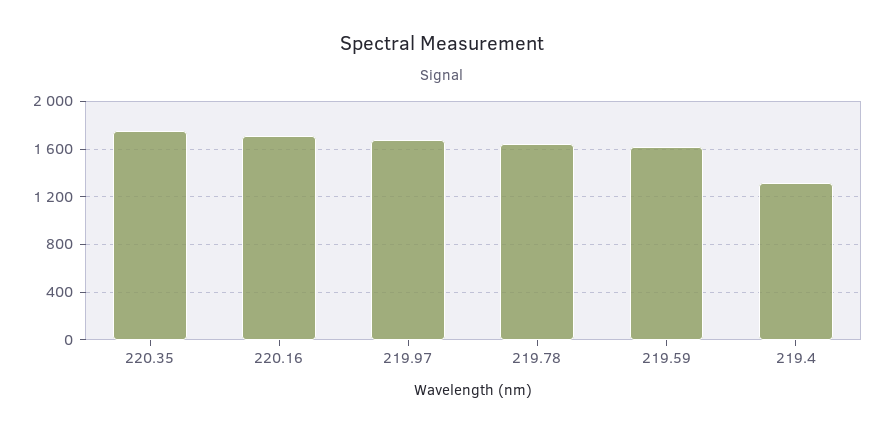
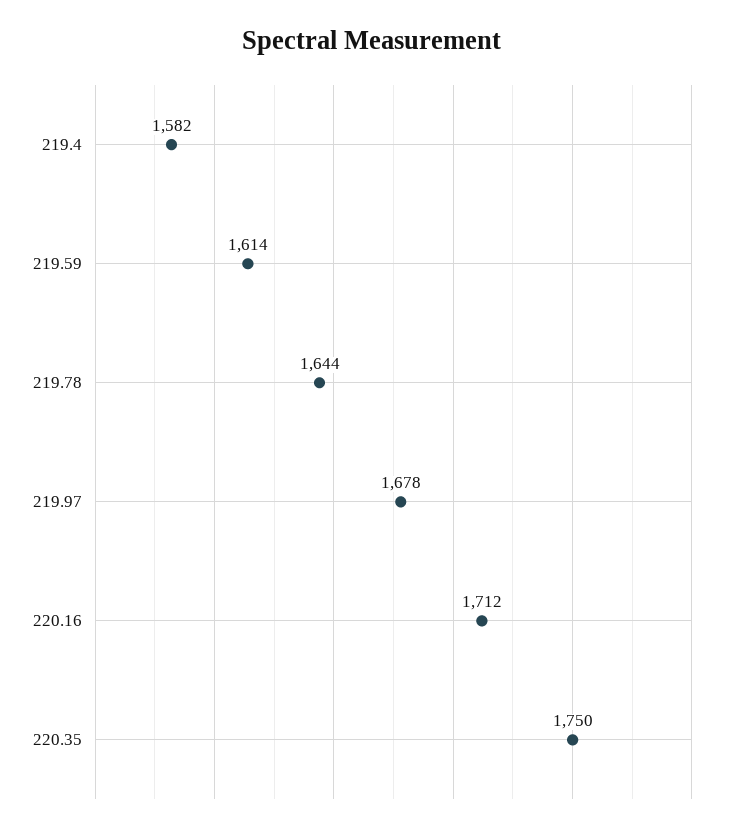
219.4: 1300 -> 1582

